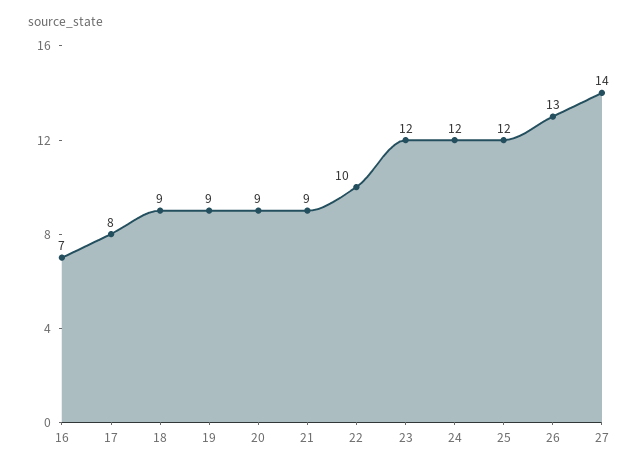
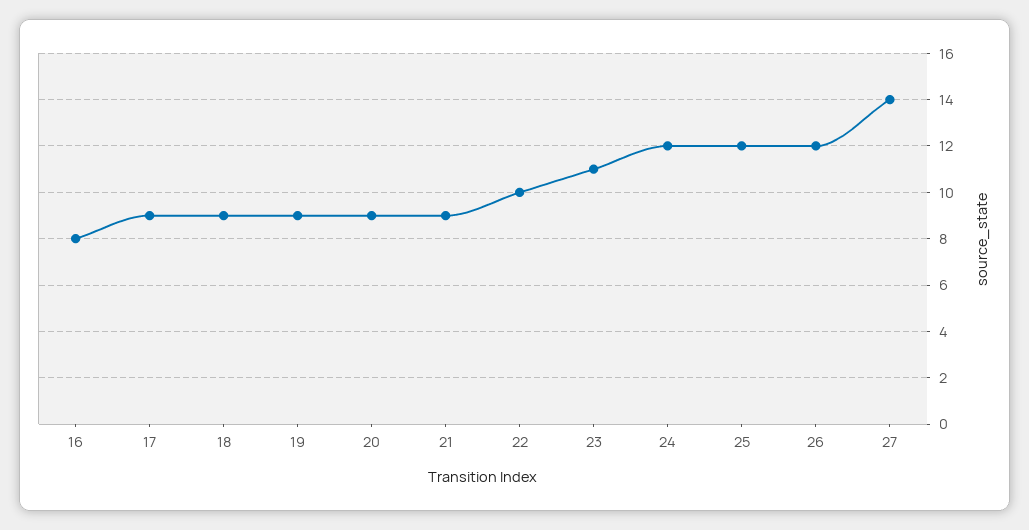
16: 7 -> 8
17: 8 -> 9
23: 12 -> 11
26: 13 -> 12

